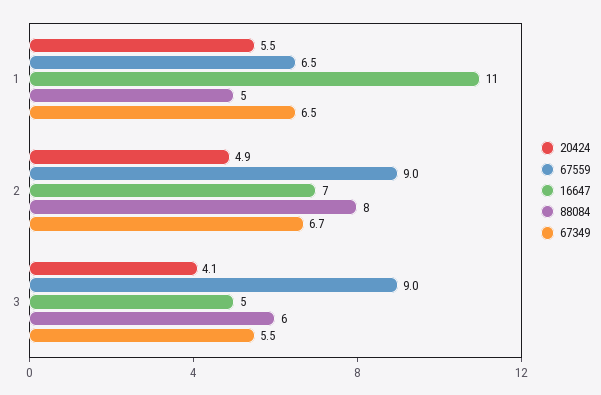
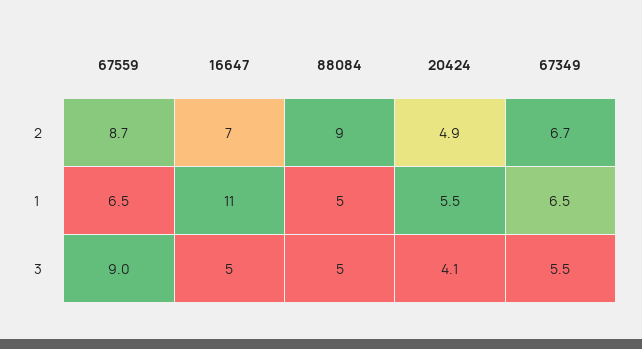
67559, 2: 9 -> 8.7
88084, 2: 8 -> 9
88084, 3: 6 -> 5

